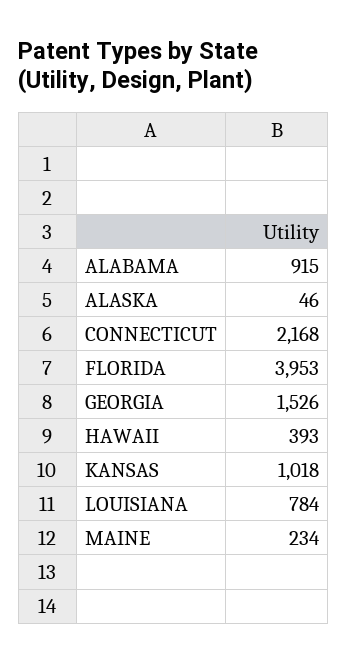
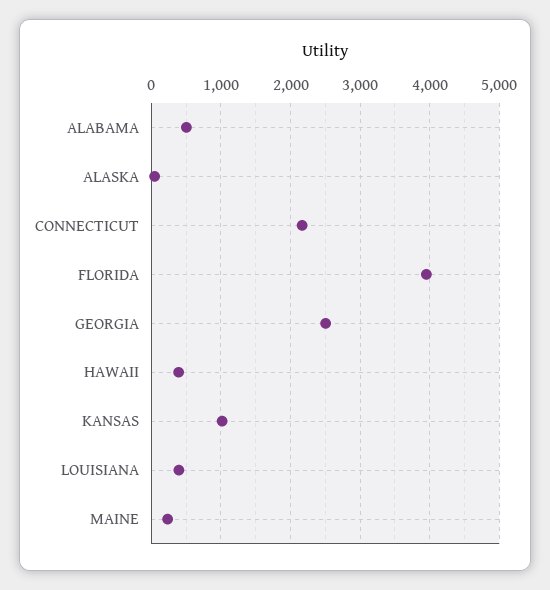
ALABAMA: 915 -> 500
GEORGIA: 1526 -> 2500
LOUISIANA: 784 -> 400

